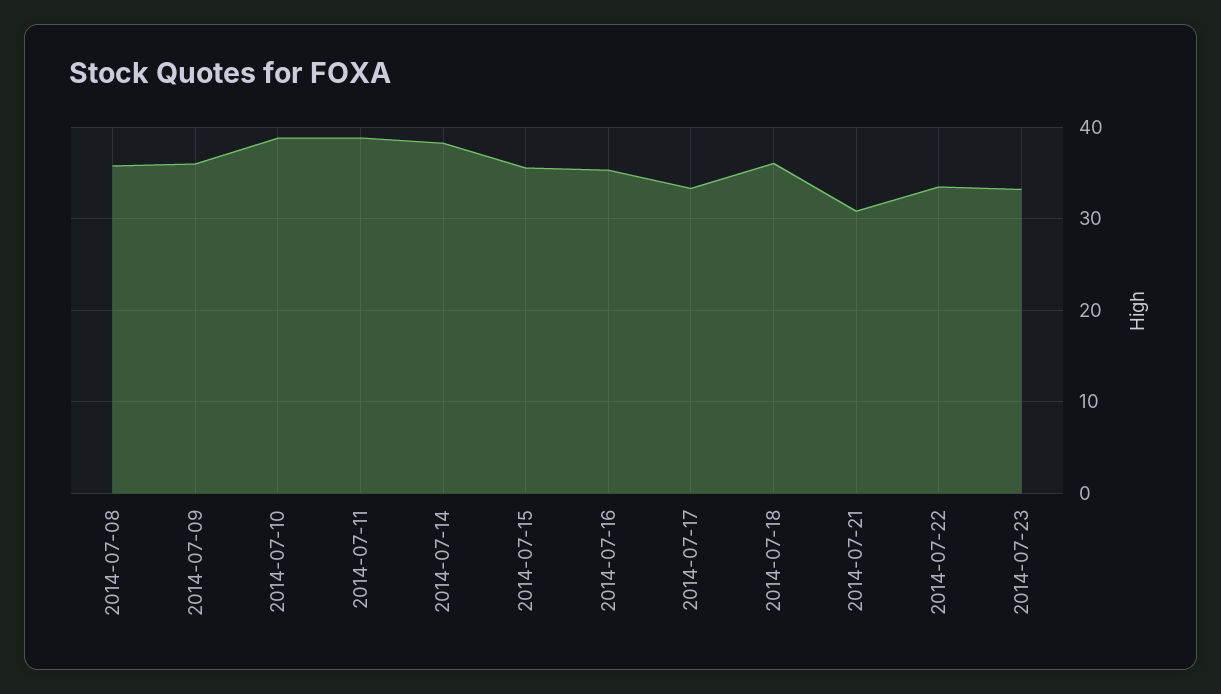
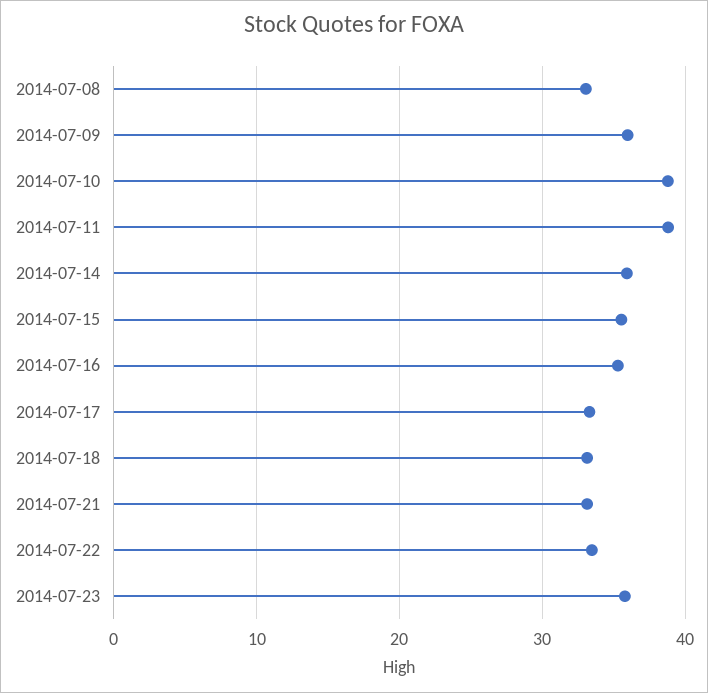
2014-07-08: 36 -> 33
2014-07-14: 38 -> 36
2014-07-18: 36 -> 33
2014-07-21: 31 -> 33
2014-07-23: 33 -> 36

